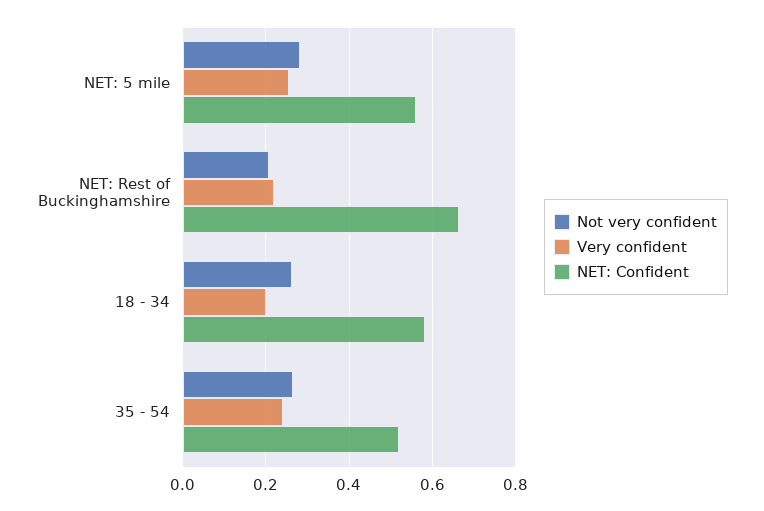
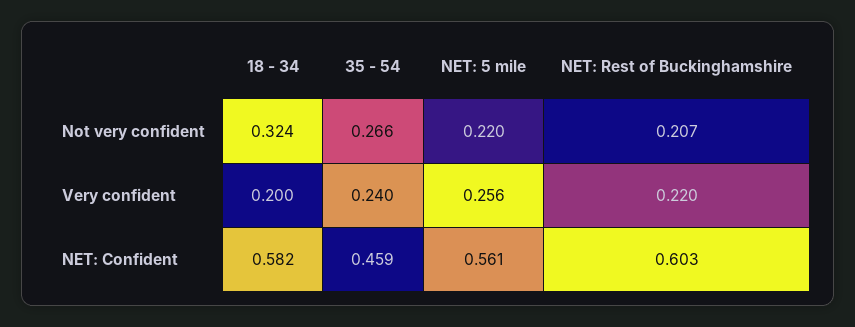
Not very confident, NET: 5 mile: 0.28 -> 0.22
NET: Confident, NET: Rest of Buckinghamshire: 0.66 -> 0.603
Not very confident, 18 - 34: 0.26 -> 0.324
NET: Confident, 35 - 54: 0.52 -> 0.459

